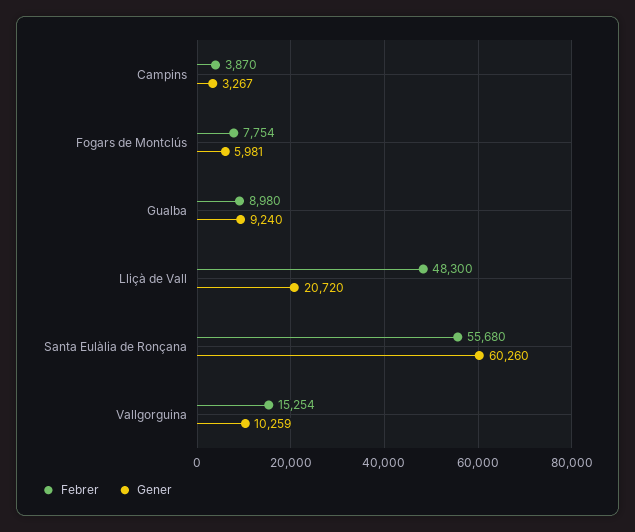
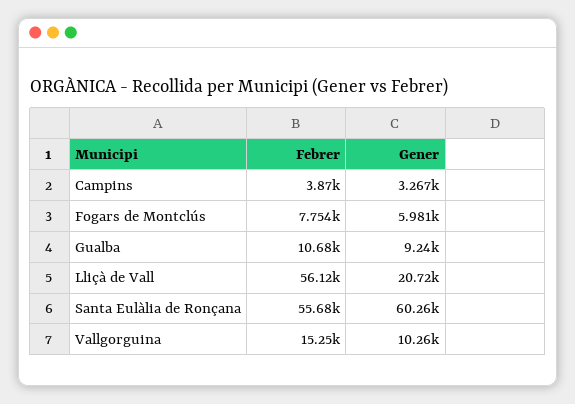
Febrer, Gualba: 8980 -> 10680
Febrer, Lliçà de Vall: 48300 -> 56120

